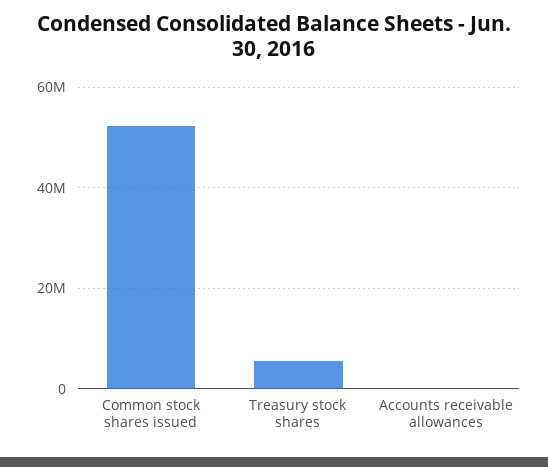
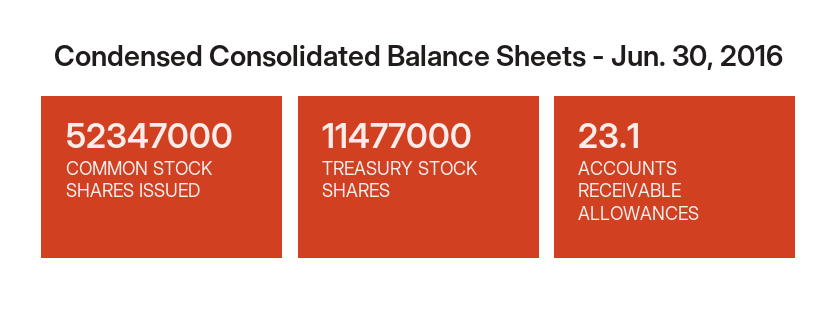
Treasury stock shares: 6000000 -> 11477000

